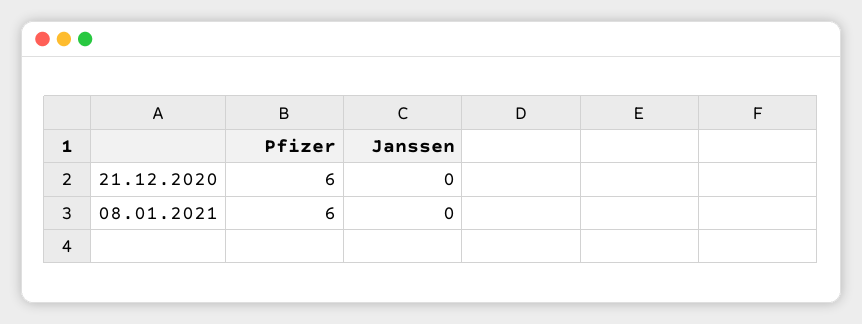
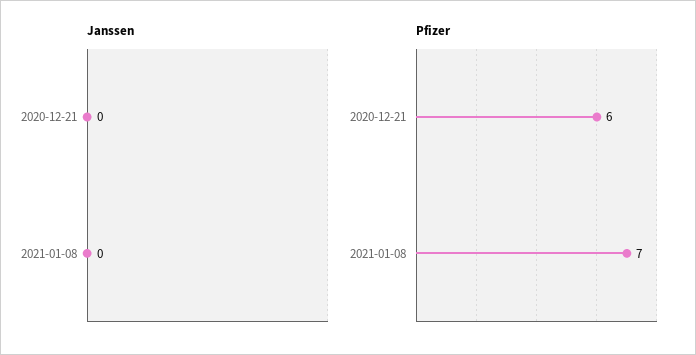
Pfizer, 08.01.2021: 6 -> 7

